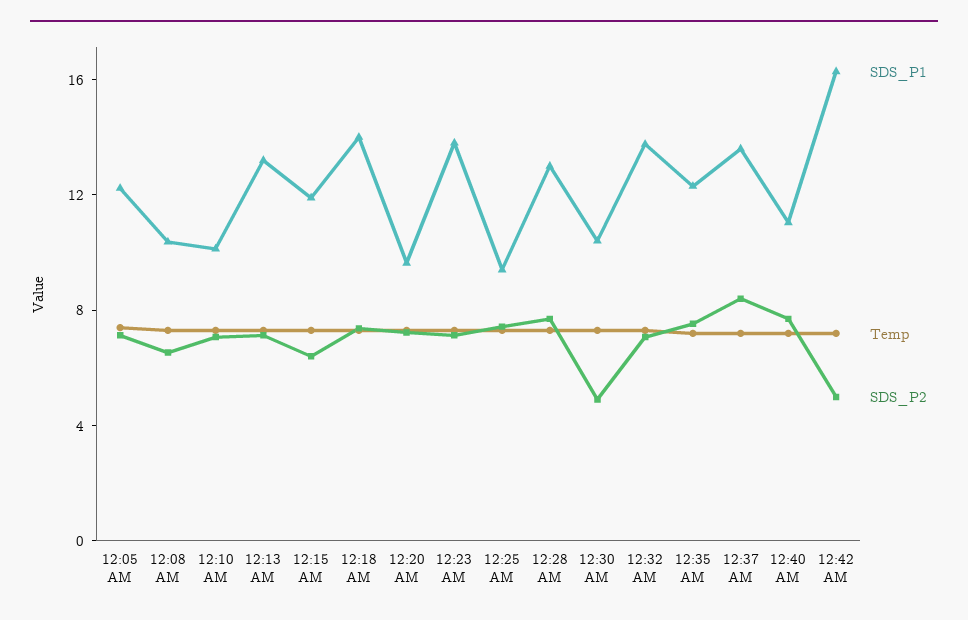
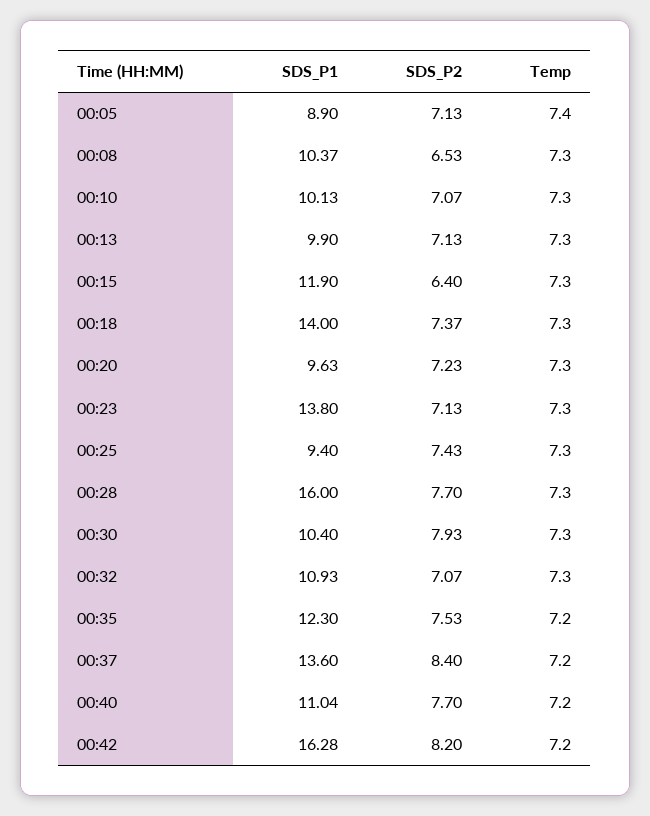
SDS_P1, 12:05 AM: 12 -> 8.9
SDS_P1, 12:13 AM: 13 -> 9.9
SDS_P1, 12:28 AM: 13 -> 16
SDS_P2, 12:30 AM: 5 -> 7.93
SDS_P1, 12:32 AM: 14 -> 10.93
SDS_P2, 12:42 AM: 5 -> 8.2

